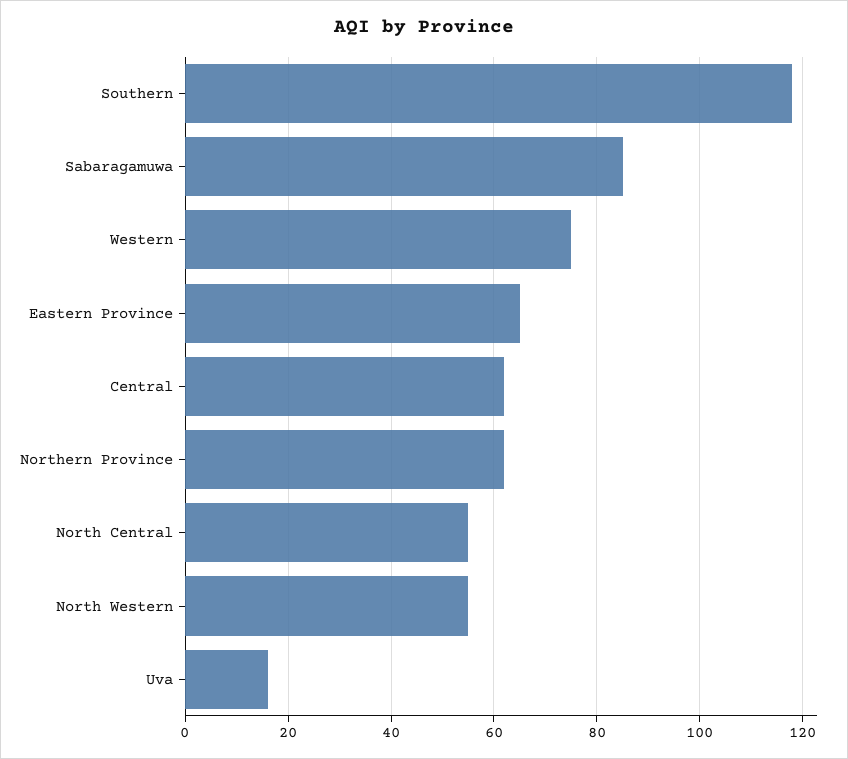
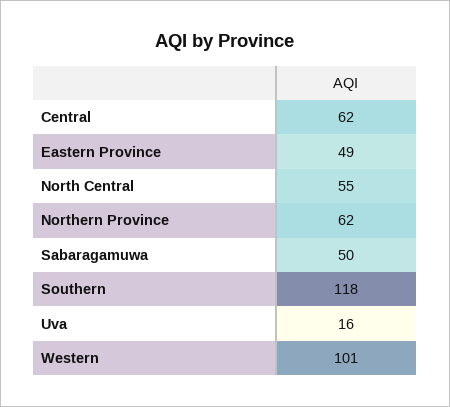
Sabaragamuwa: 85 -> 50
Western: 75 -> 101
Eastern Province: 65 -> 49
North Western: 55 -> none

